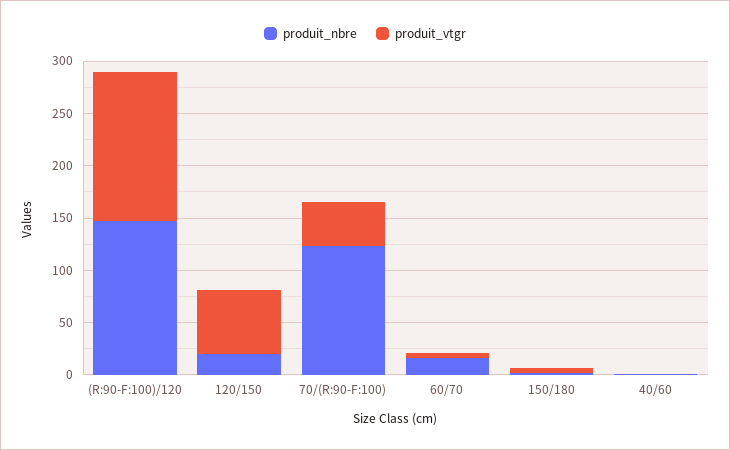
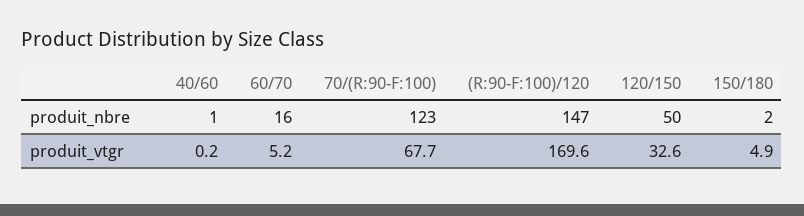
produit_vtgr, (R:90-F:100)/120: 140 -> 169.6
produit_nbre, 120/150: 20 -> 50
produit_vtgr, 120/150: 60 -> 32.6
produit_vtgr, 70/(R:90-F:100): 40 -> 67.7

